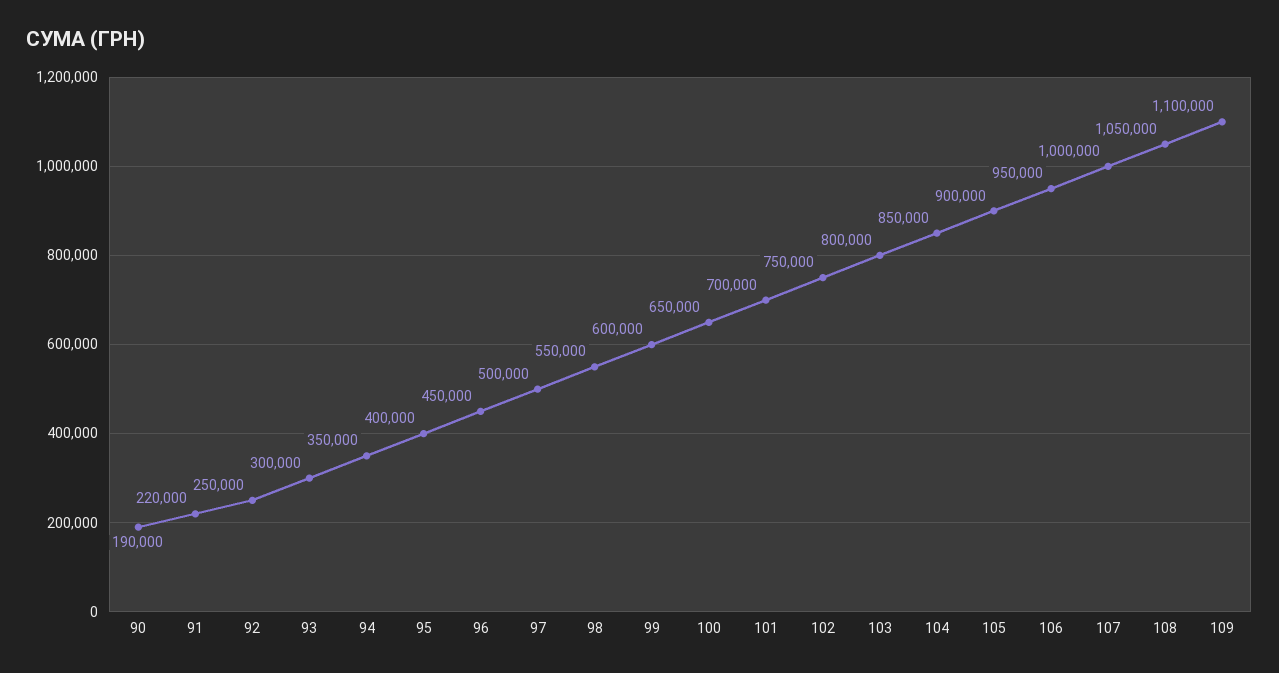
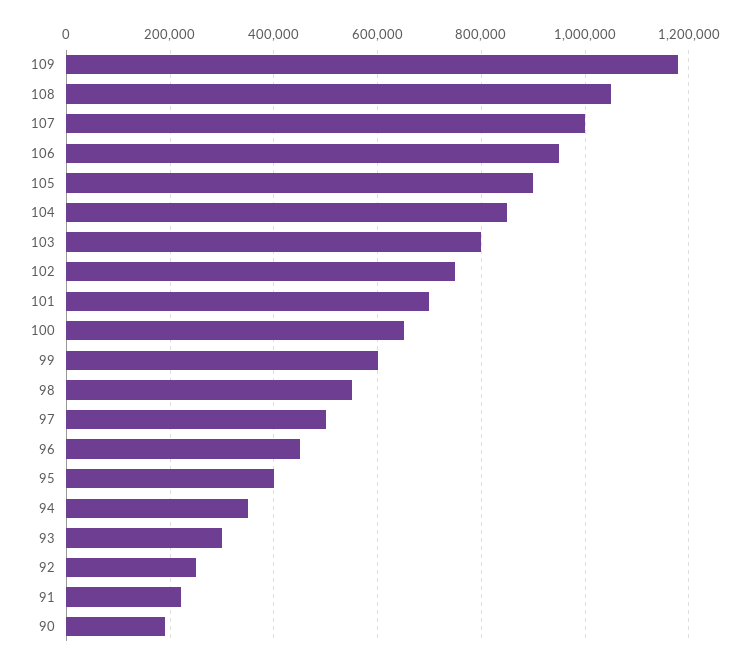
109: 1100000 -> 1180000

